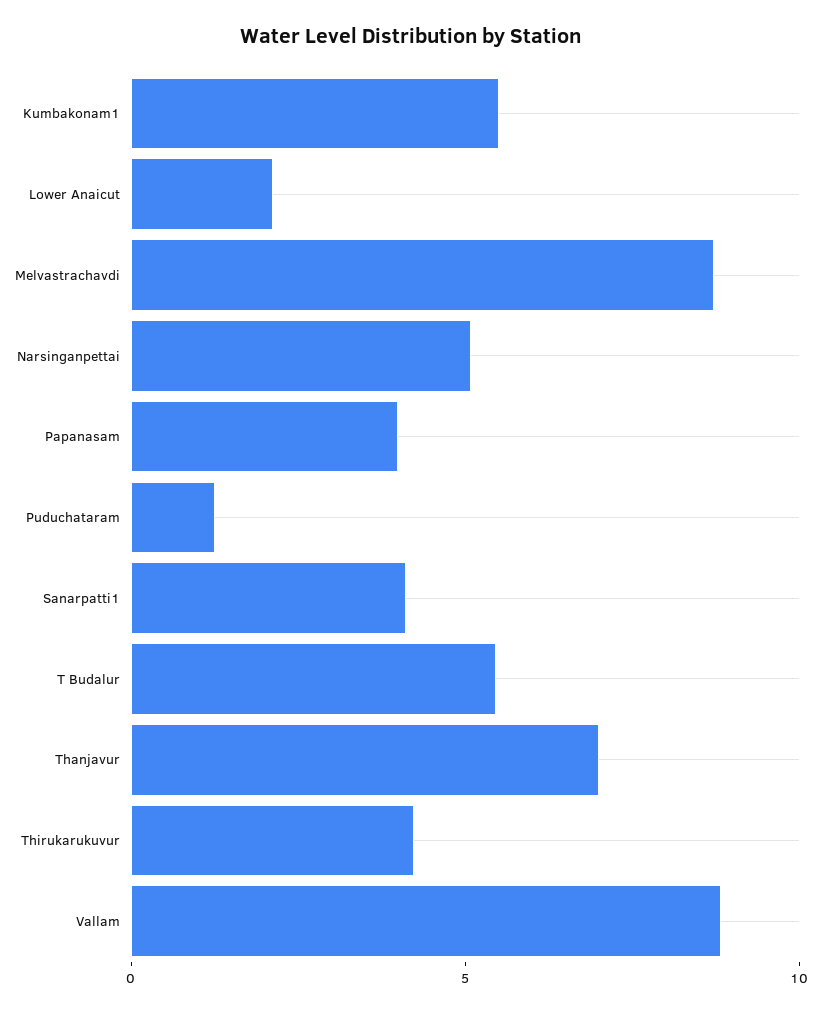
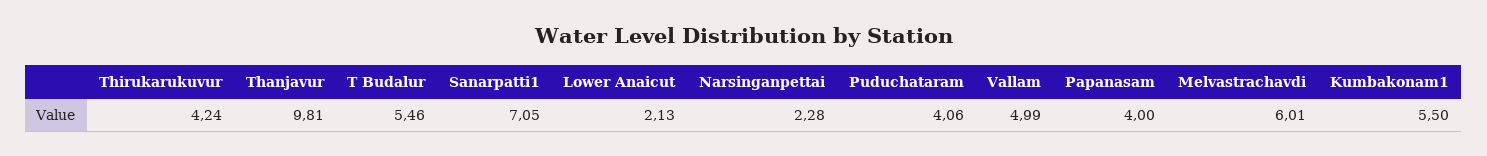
Melvastrachavdi: 9 -> 6.01
Narsinganpettai: 5 -> 2.28
Puduchataram: 1 -> 4.06
Sanarpatti1: 4 -> 7.05
Thanjavur: 7 -> 9.81
Vallam: 9 -> 4.99

